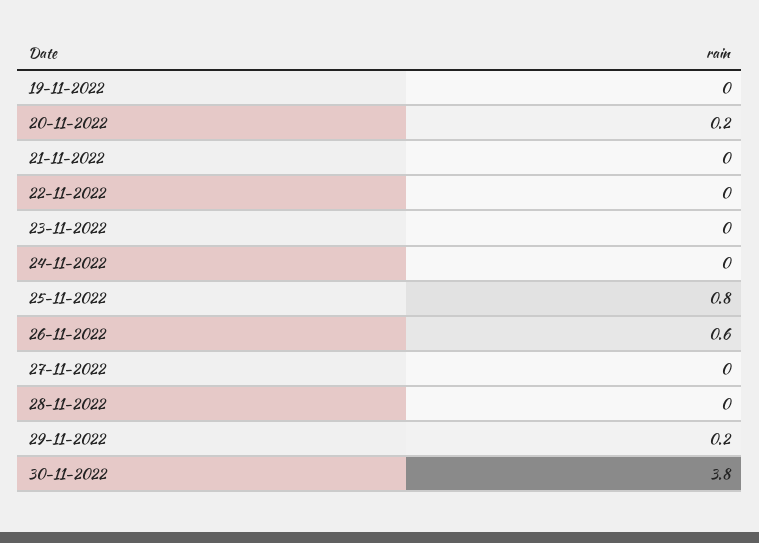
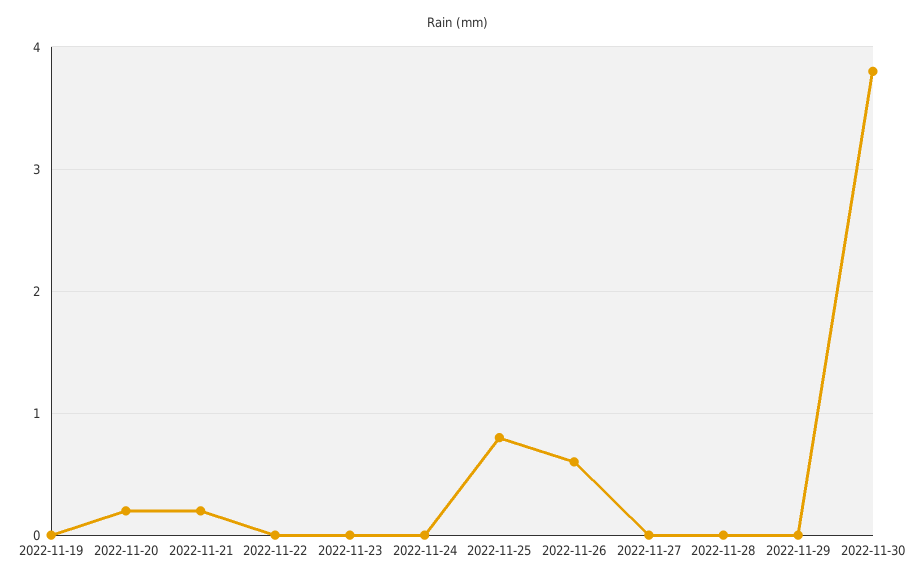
21-11-2022: 0 -> 0.2
29-11-2022: 0.2 -> 0

